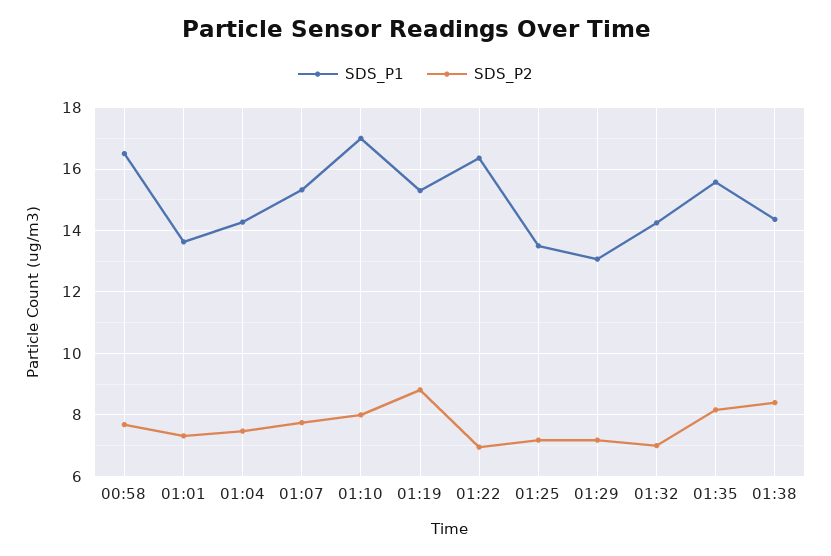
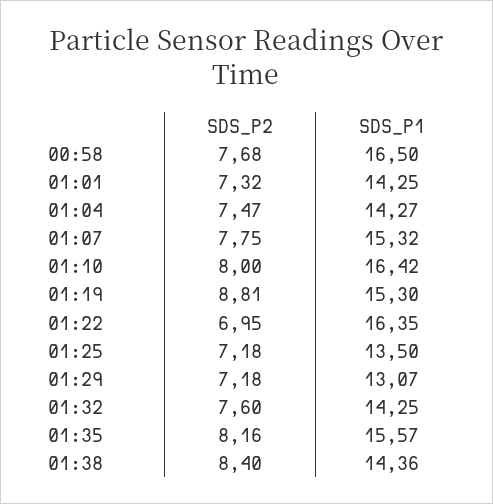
SDS_P1, 01:01: 13.6 -> 14.25
SDS_P1, 01:10: 17 -> 16.42
SDS_P2, 01:32: 7 -> 7.6

